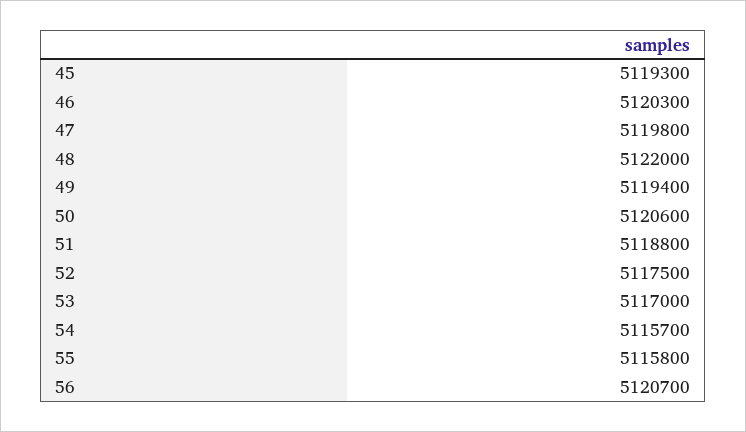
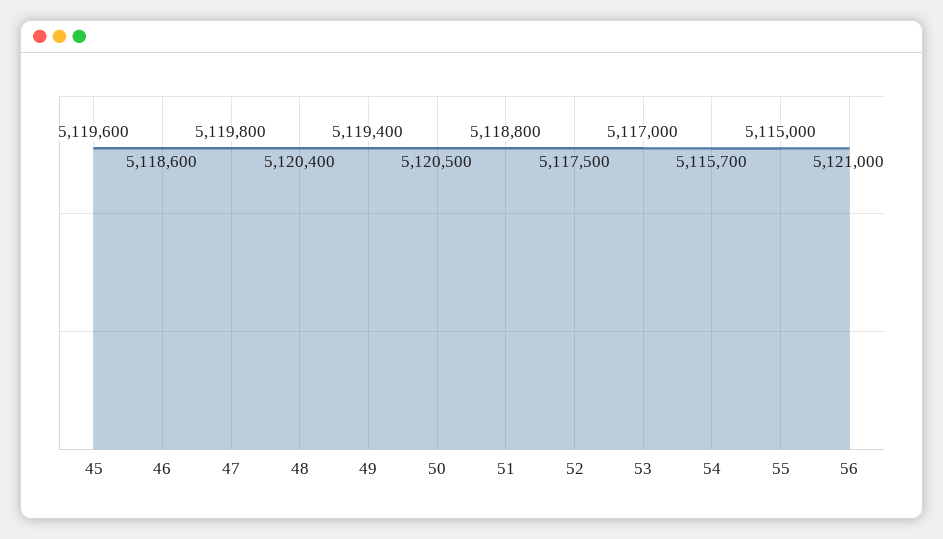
45: 5119300 -> 5119600
46: 5120300 -> 5118600
48: 5122000 -> 5120400
50: 5120600 -> 5120500
55: 5115800 -> 5115000
56: 5120700 -> 5121000

